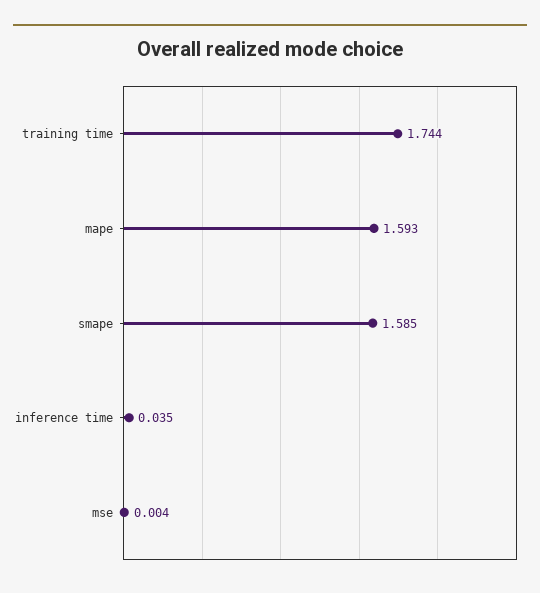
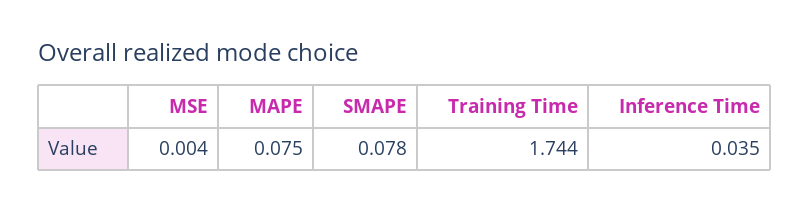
mape: 1.593 -> 0.075
smape: 1.585 -> 0.078

